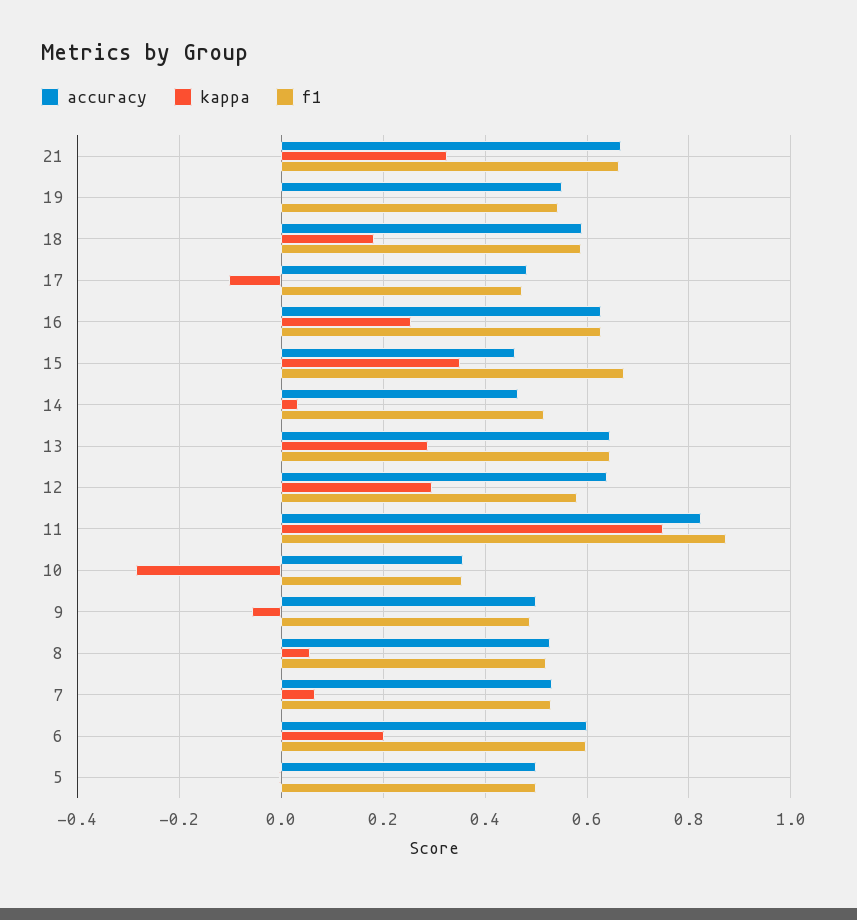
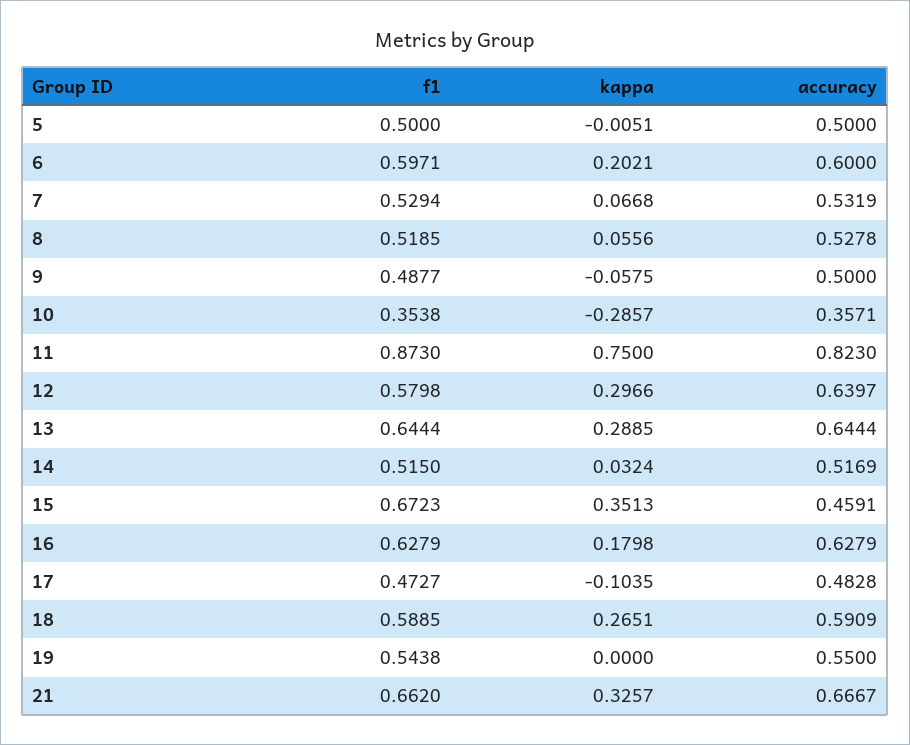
kappa, 18: 0.18 -> 0.2651
kappa, 16: 0.26 -> 0.1798
accuracy, 14: 0.46 -> 0.5169

